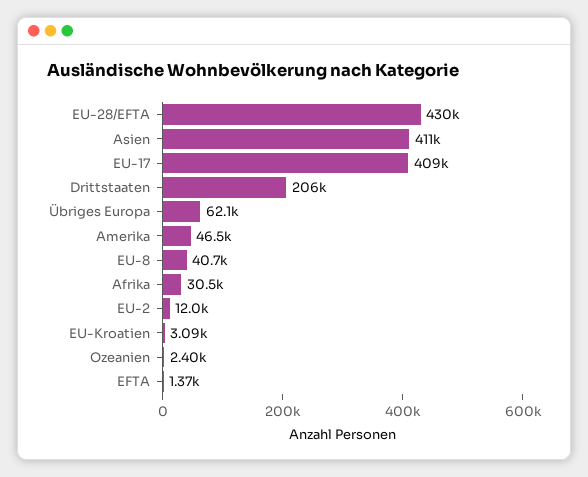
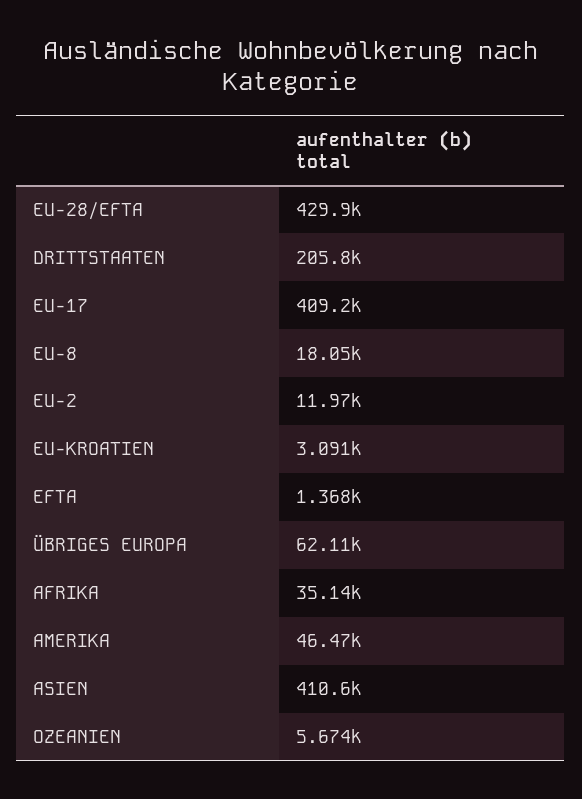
EU-8: 40700 -> 18050
Afrika: 30500 -> 35140
Ozeanien: 2400 -> 5674

